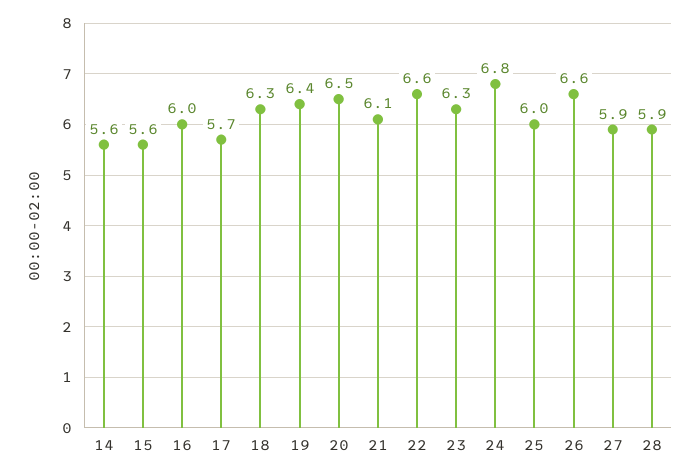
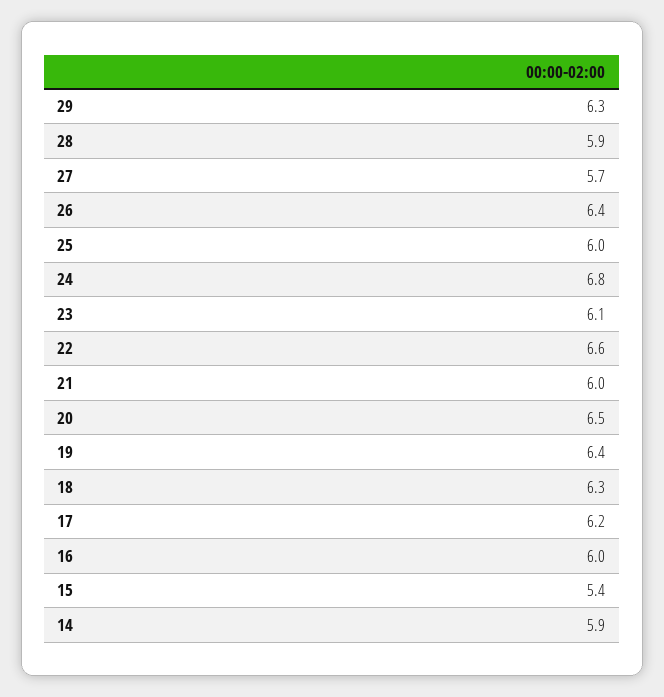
14: 5.6 -> 5.9
15: 5.6 -> 5.4
17: 5.7 -> 6.2
21: 6.1 -> 6
23: 6.3 -> 6.1
26: 6.6 -> 6.4
27: 5.9 -> 5.7
29: none -> 6.3

